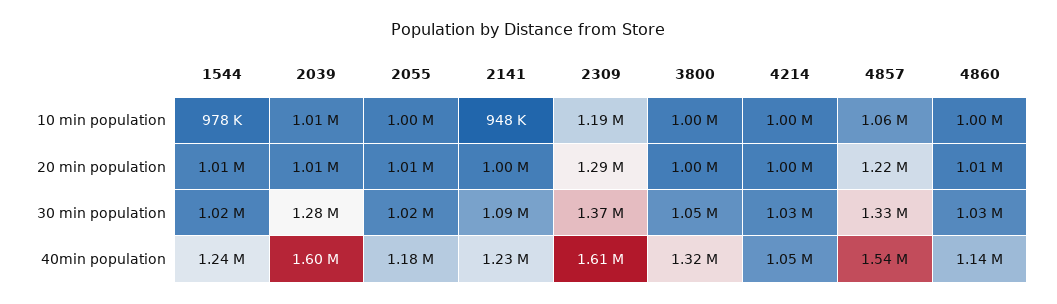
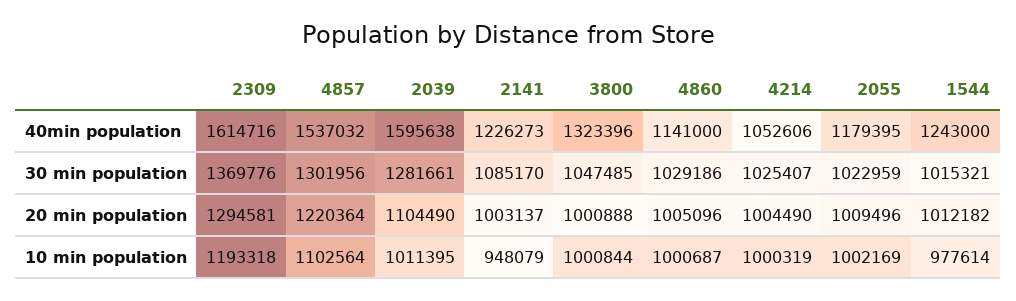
4857, 10 min population: 1060000 -> 1102564
2039, 20 min population: 1010000 -> 1104490
4857, 30 min population: 1330000 -> 1301956

